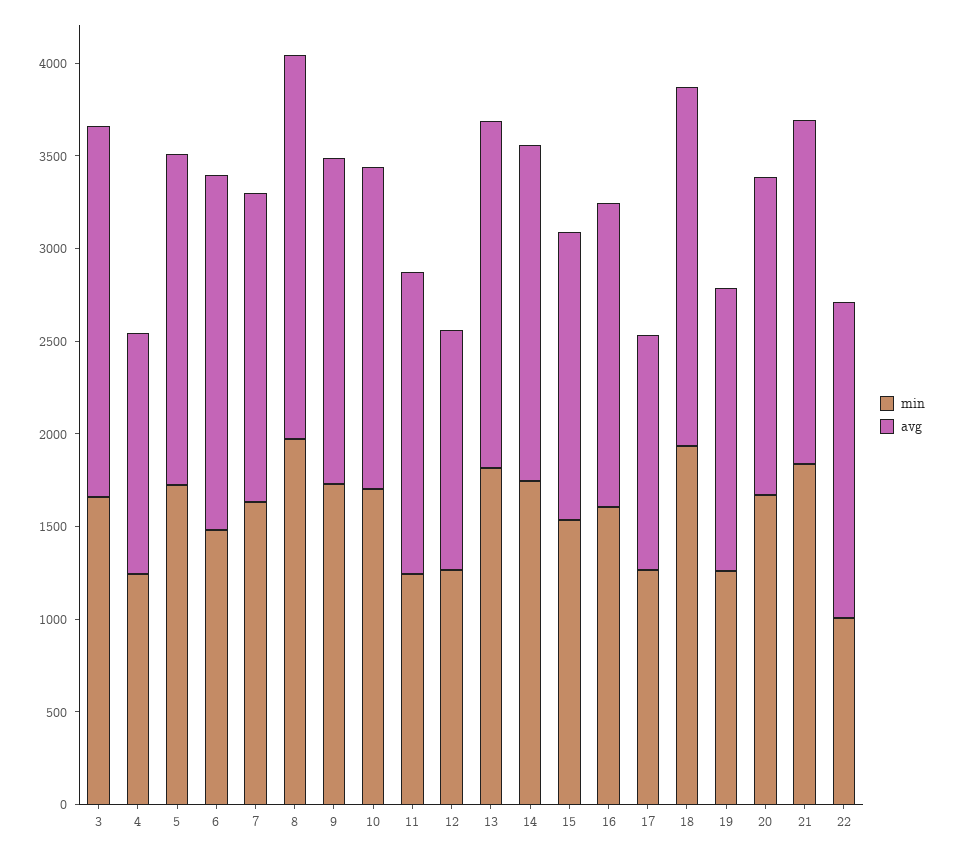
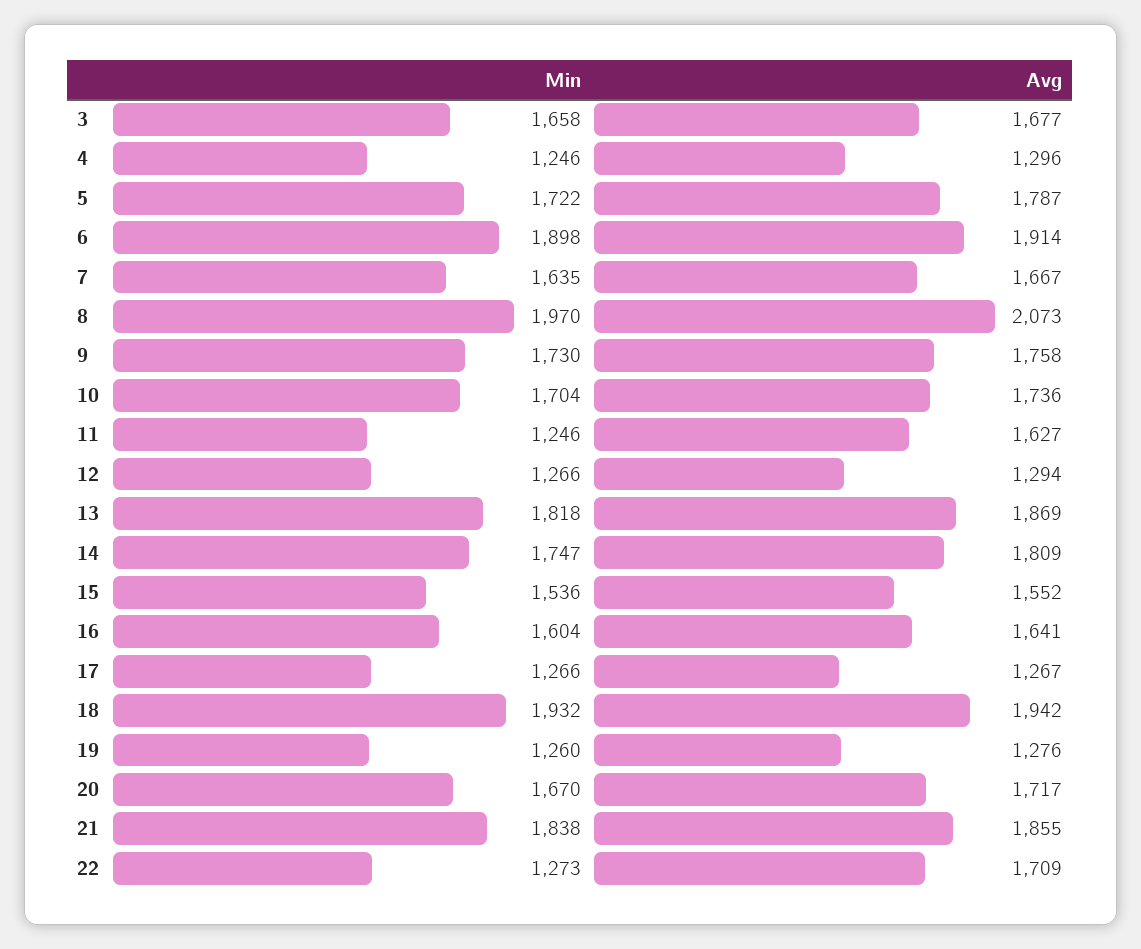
avg, 3: 2000 -> 1677
min, 6: 1500 -> 1898
avg, 19: 1500 -> 1276
min, 22: 1000 -> 1273

